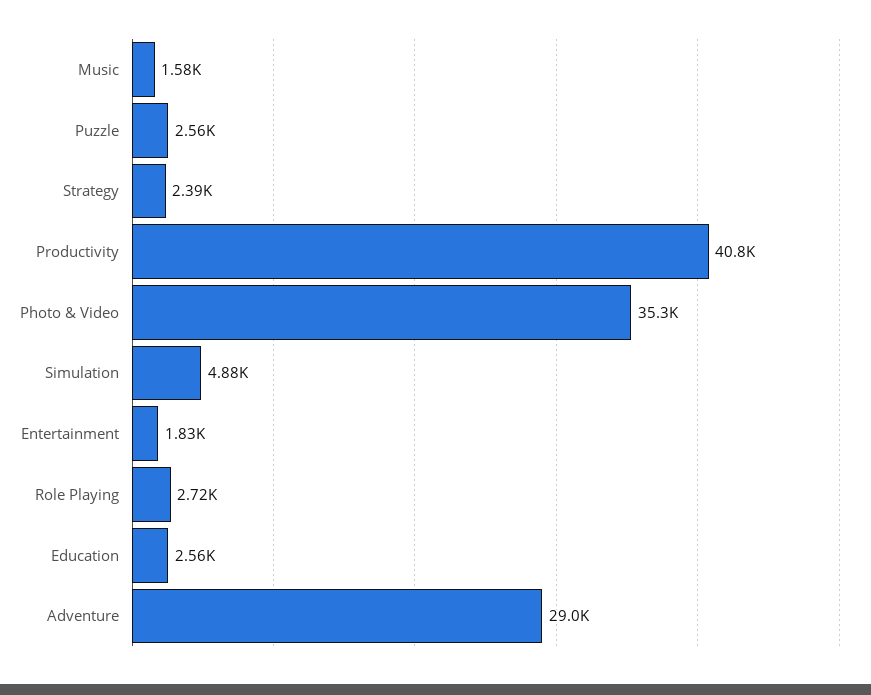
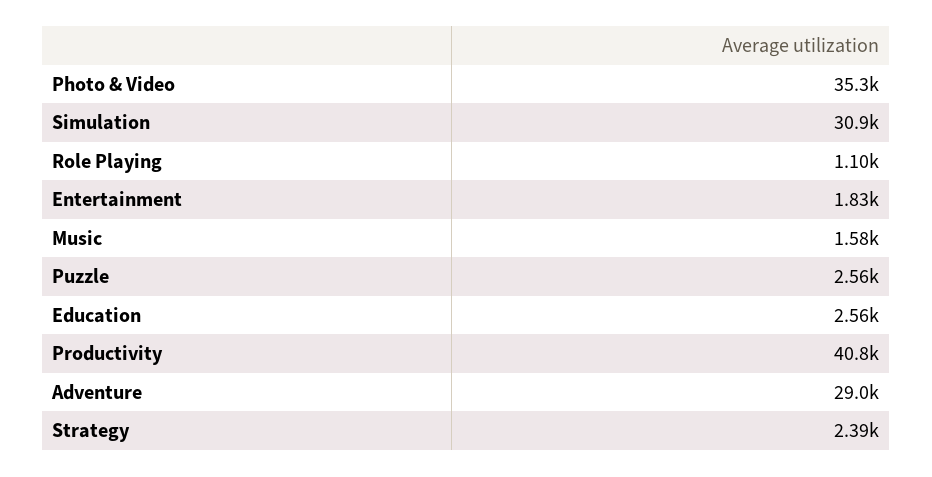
Simulation: 4880 -> 30900
Role Playing: 2720 -> 1100

